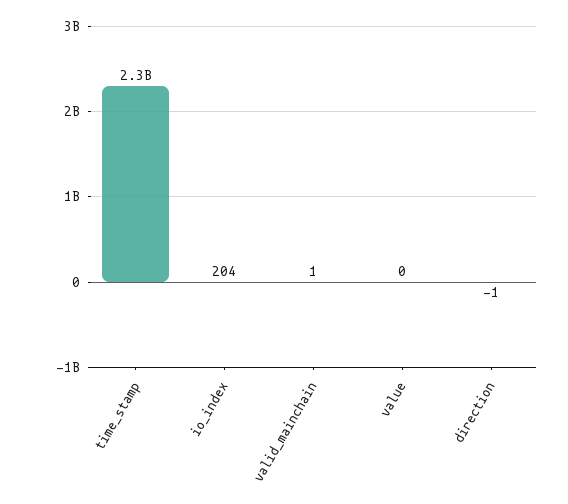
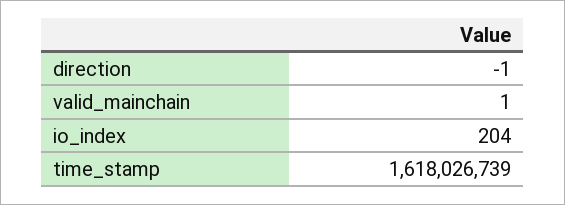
time_stamp: 2300000000 -> 1618026739
value: 0 -> none

